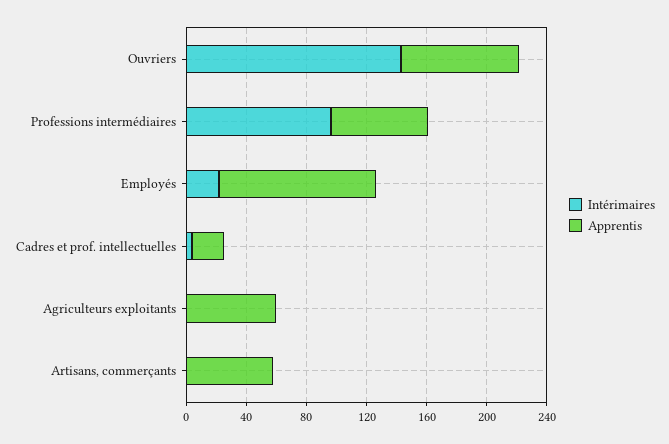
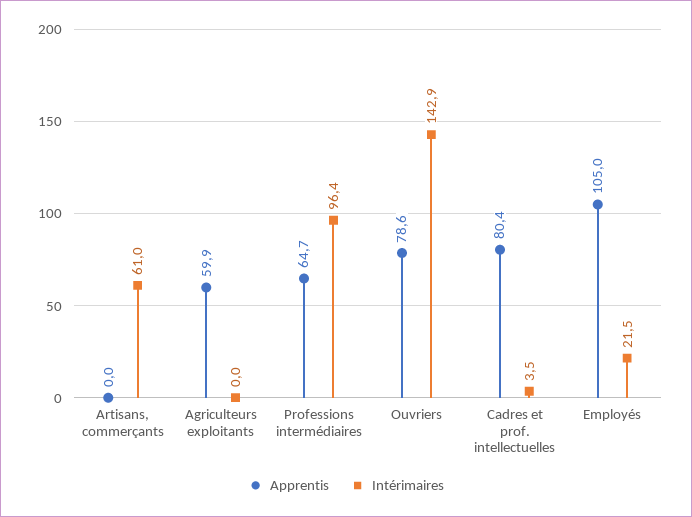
Apprentis, Cadres et prof. intellectuelles: 20 -> 80.4
Intérimaires, Artisans, commerçants: 0 -> 61
Apprentis, Artisans, commerçants: 60 -> 0

